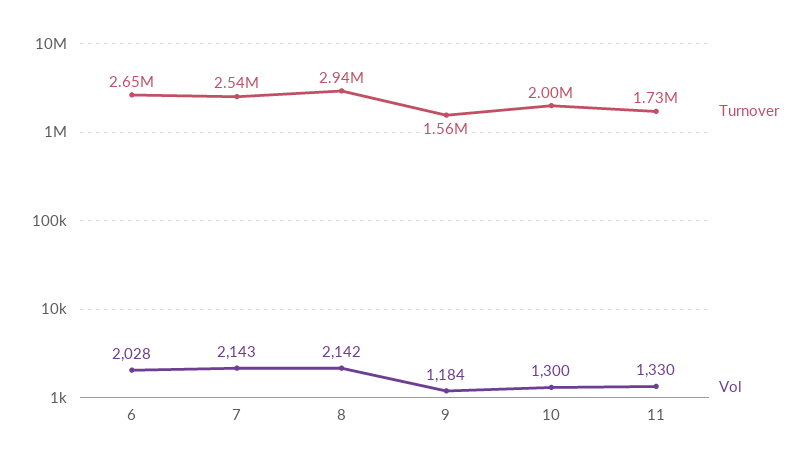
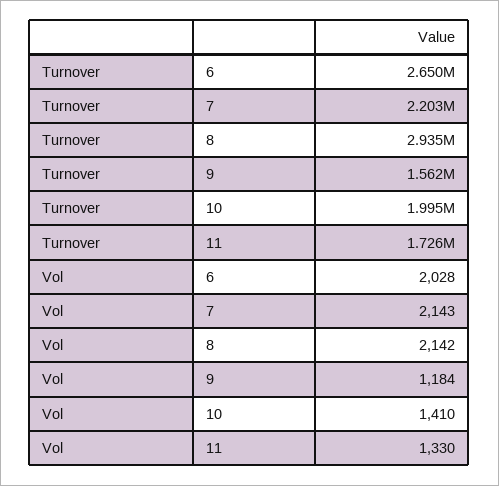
Turnover, 7: 2540000 -> 2203000
Vol, 10: 1300 -> 1410

